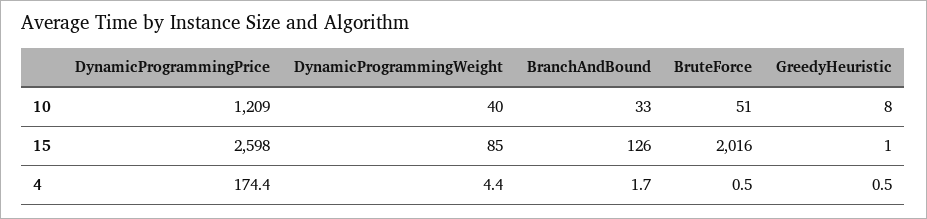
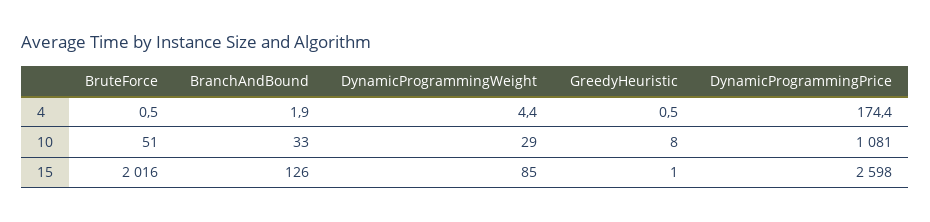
DynamicProgrammingPrice, 10: 1209 -> 1081
DynamicProgrammingWeight, 10: 40 -> 29
BranchAndBound, 4: 1.7 -> 1.9

